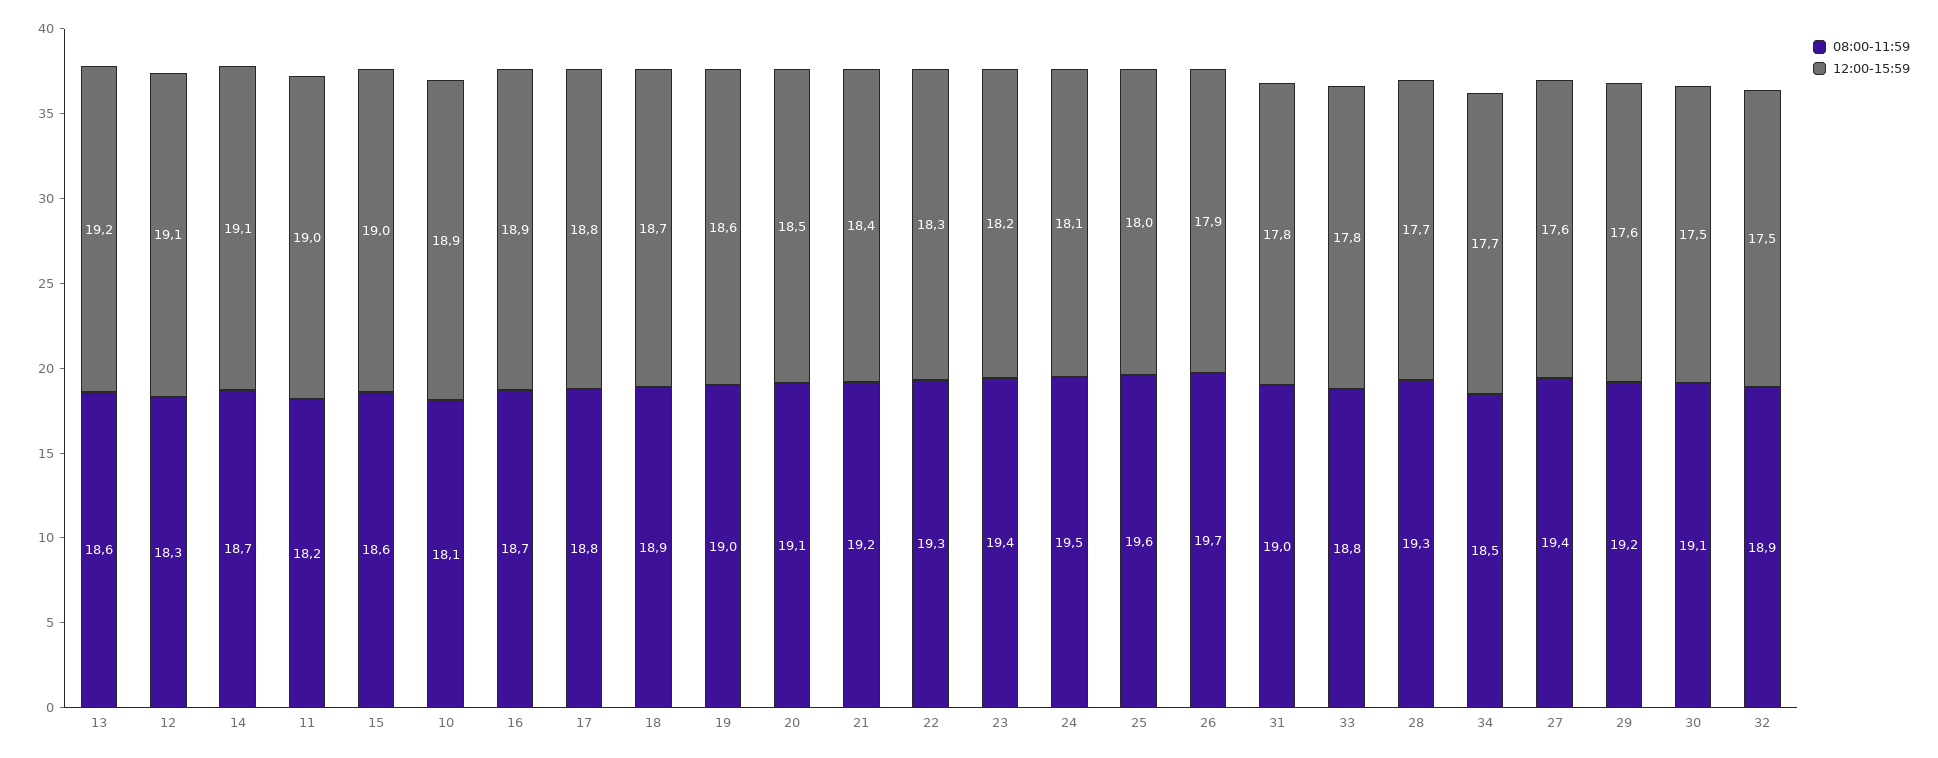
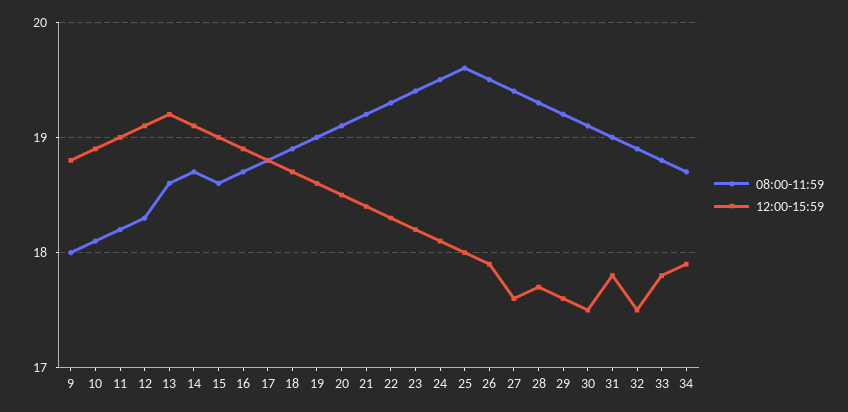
08:00-11:59, 26: 19.7 -> 19.5
08:00-11:59, 34: 18.5 -> 18.7
12:00-15:59, 34: 17.7 -> 17.9
08:00-11:59, 9: none -> 18
12:00-15:59, 9: none -> 18.8

